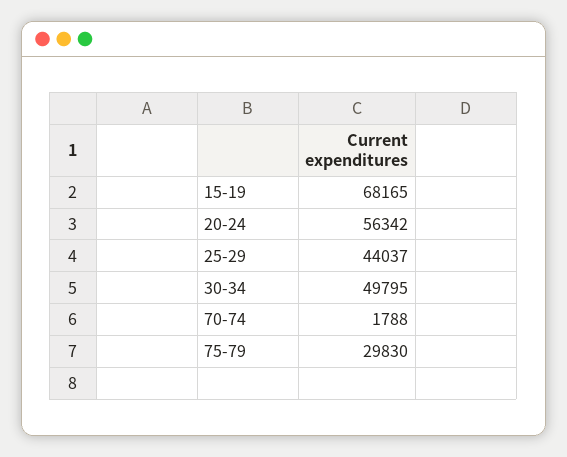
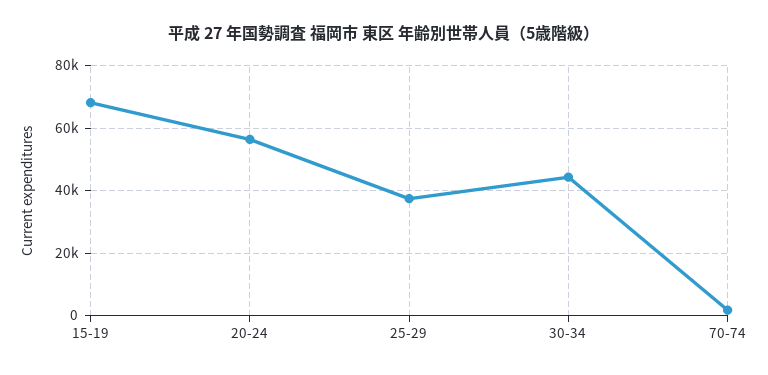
25-29: 44037 -> 38000
30-34: 49795 -> 44000
75-79: 29830 -> none

